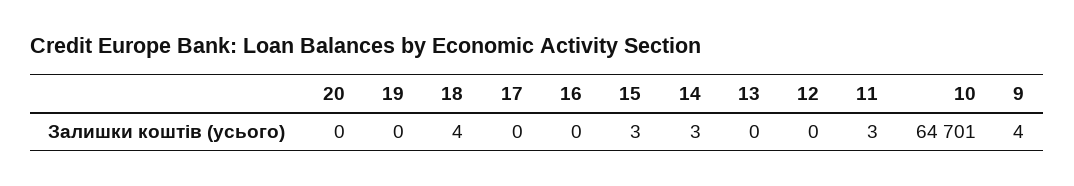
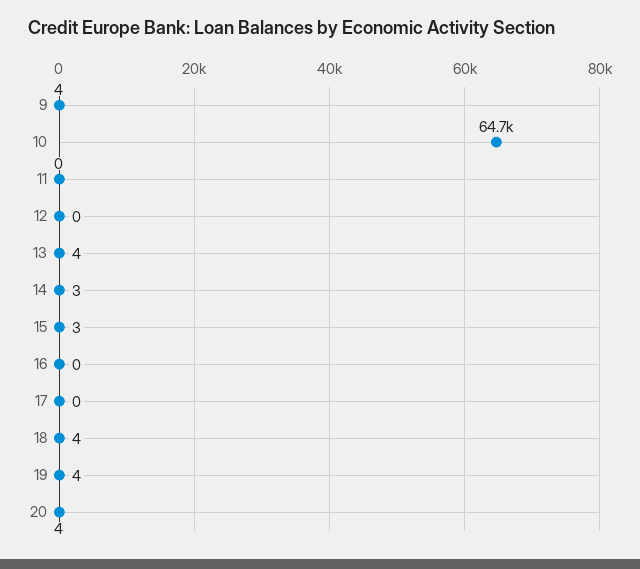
20: 0 -> 4
19: 0 -> 4
13: 0 -> 4
11: 3 -> 0

